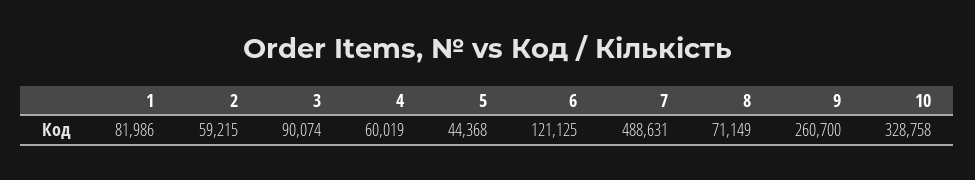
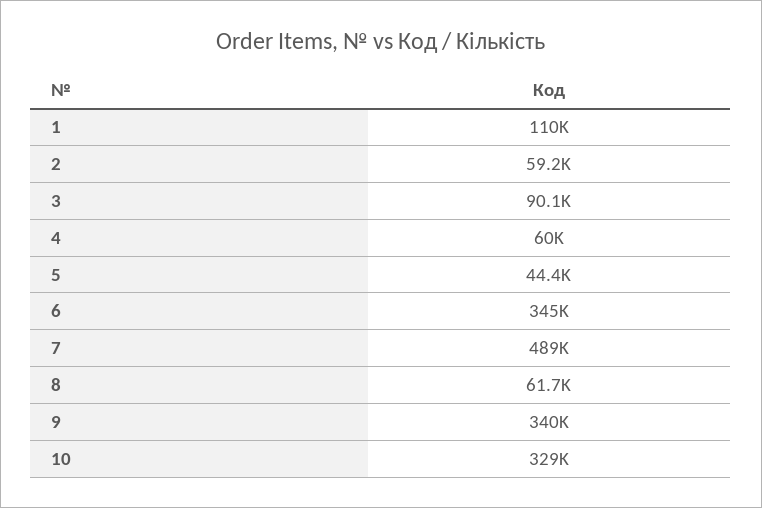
1: 81986 -> 110000
6: 121125 -> 345000
8: 71149 -> 61700
9: 260700 -> 340000

